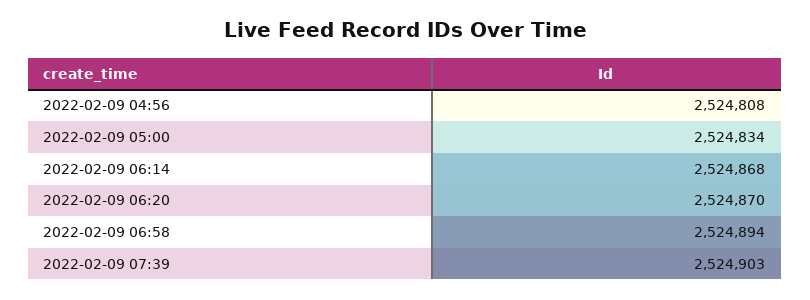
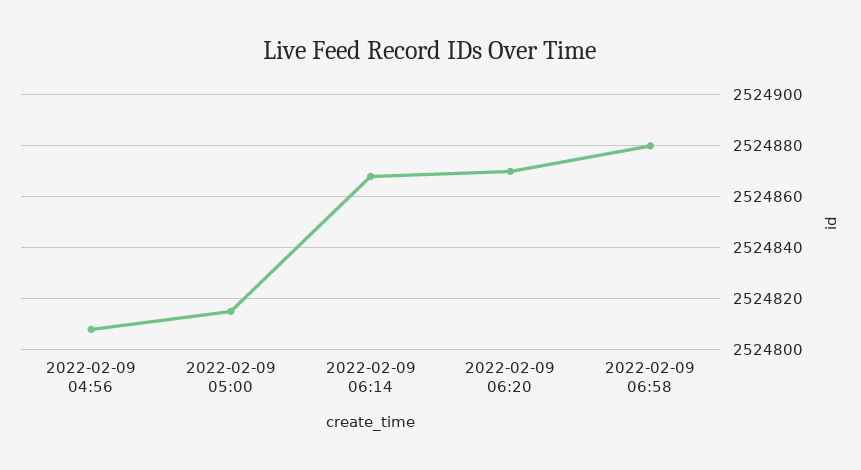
2022-02-09 05:00: 2524834 -> 2524815
2022-02-09 06:58: 2524894 -> 2524880
2022-02-09 07:39: 2524903 -> none

